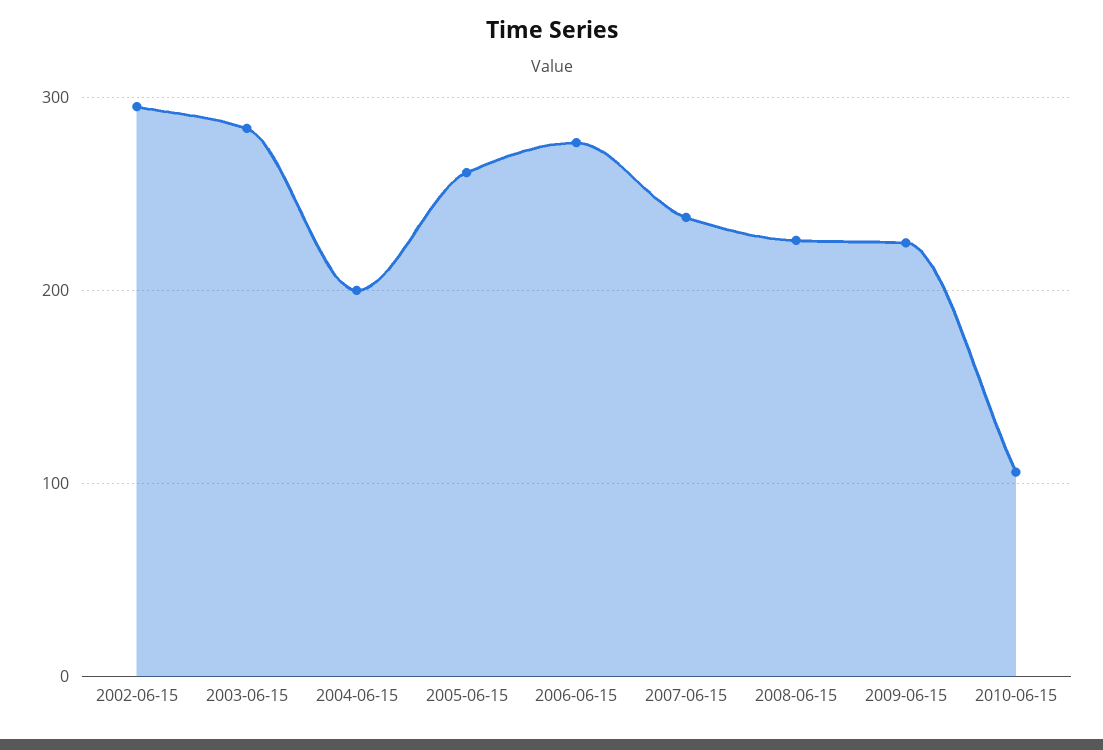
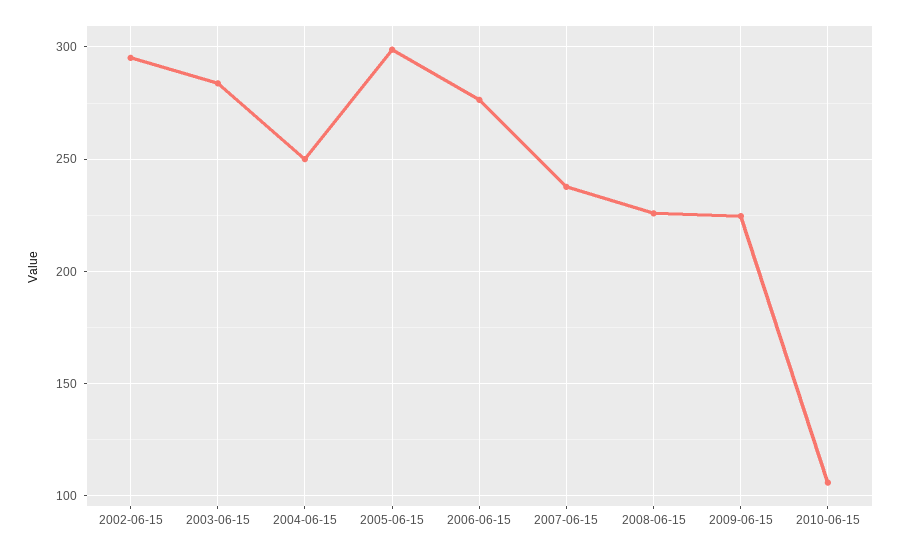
2004-06-15: 200 -> 250
2005-06-15: 260 -> 300

